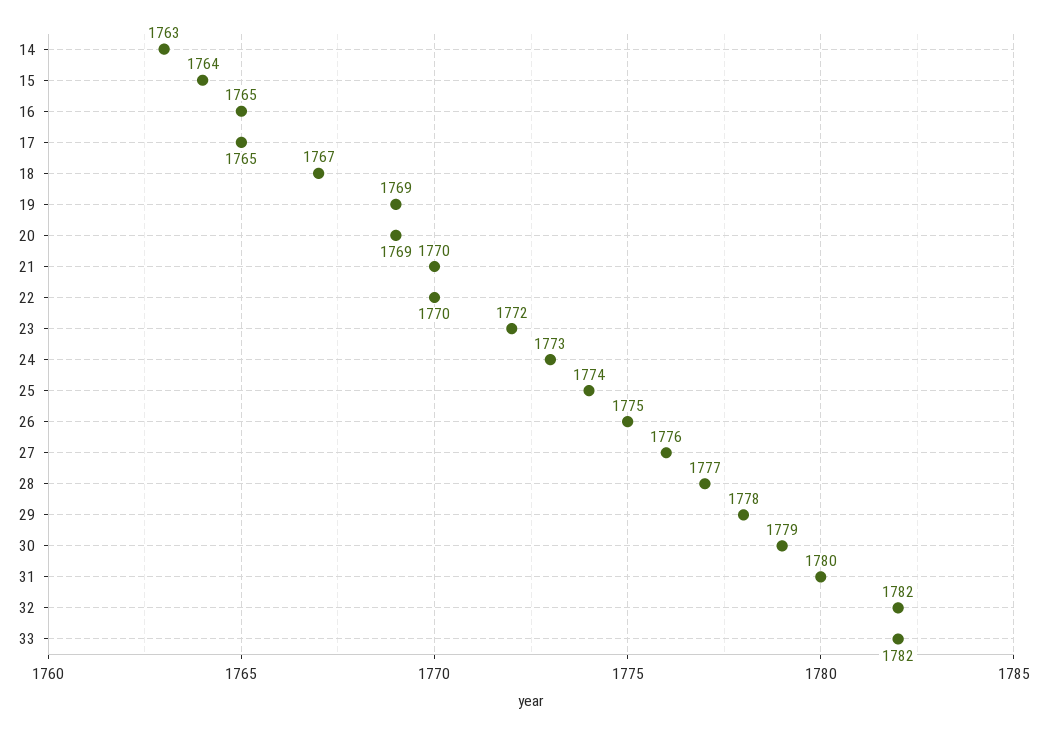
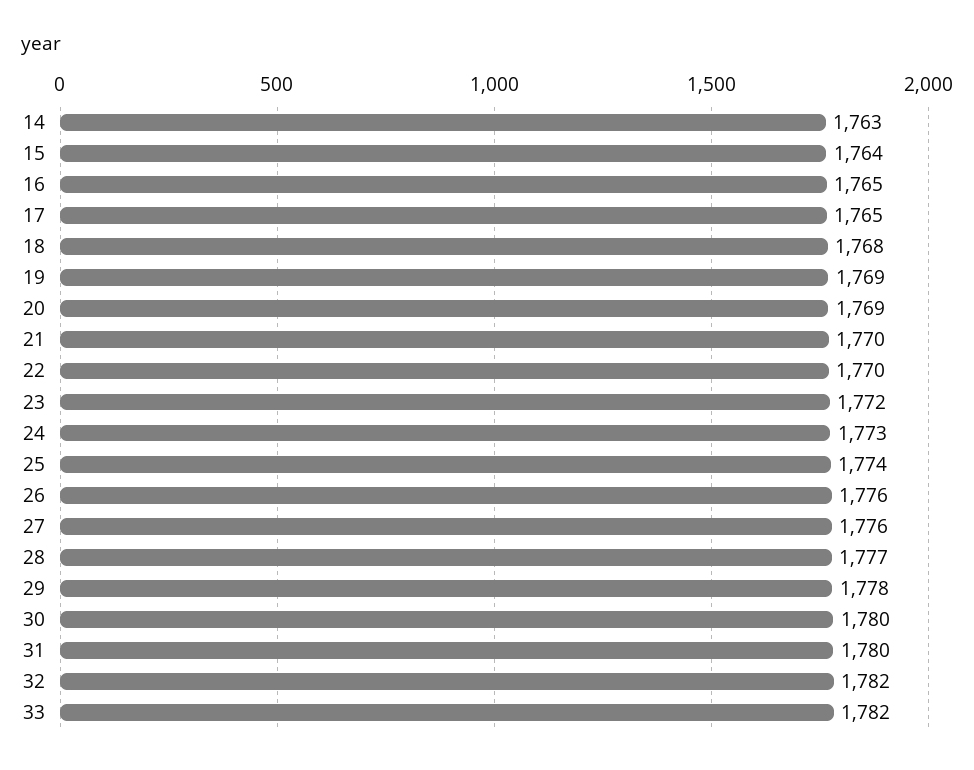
18: 1767 -> 1768
26: 1775 -> 1776
30: 1779 -> 1780

